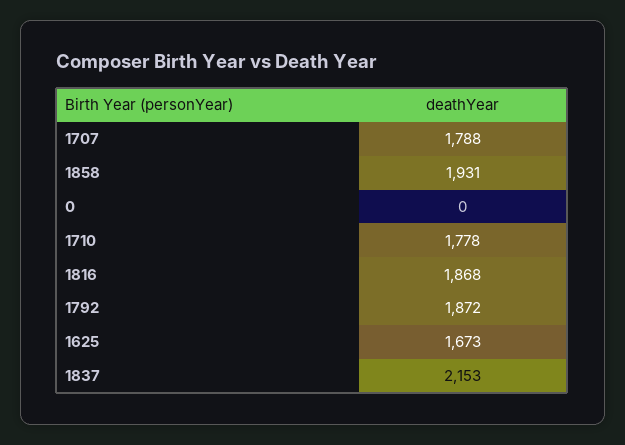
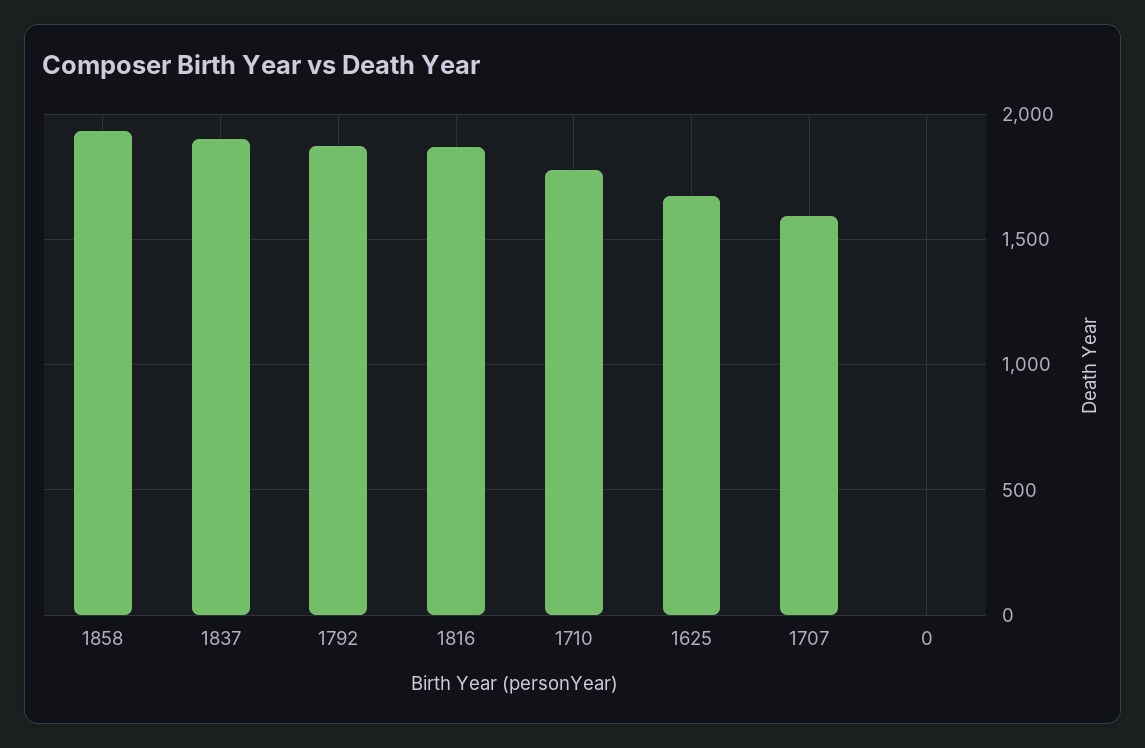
1707: 1788 -> 1600
1837: 2153 -> 1900

